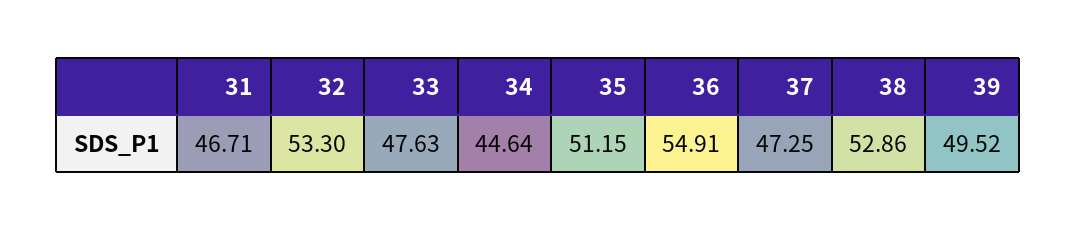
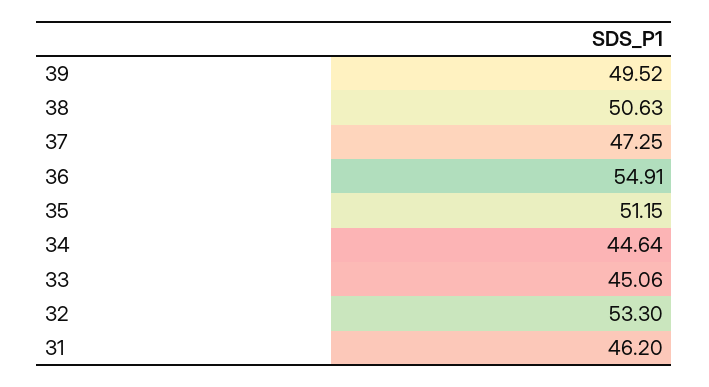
31: 46.71 -> 46.2
33: 47.63 -> 45.06
38: 52.86 -> 50.63

